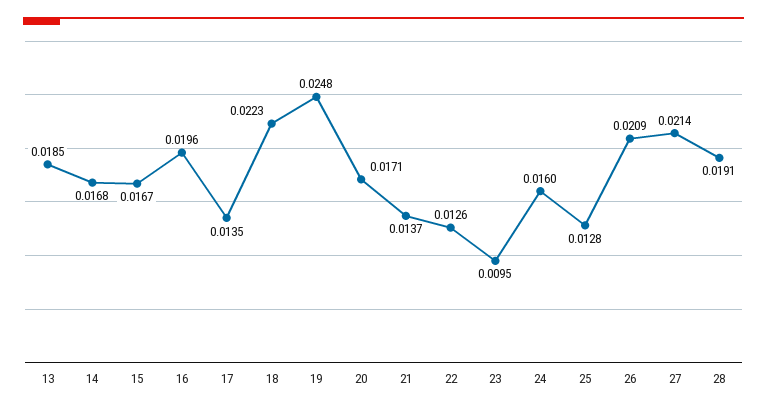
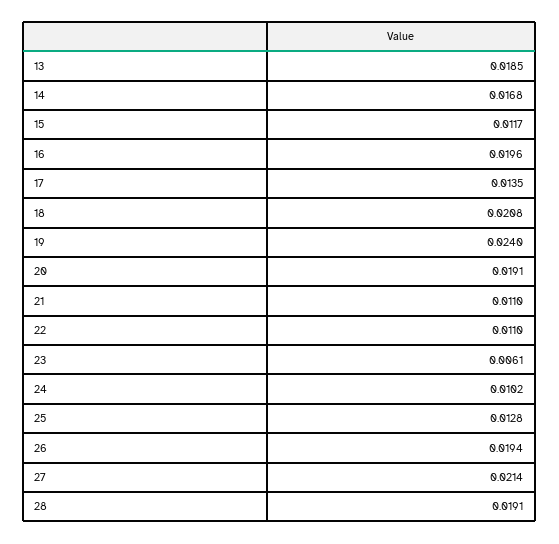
15: 0.0167 -> 0.0117
18: 0.0223 -> 0.0208
19: 0.0248 -> 0.024
20: 0.0171 -> 0.0191
21: 0.0137 -> 0.011
22: 0.0126 -> 0.011
23: 0.0095 -> 0.0061
24: 0.016 -> 0.0102
26: 0.0209 -> 0.0194

